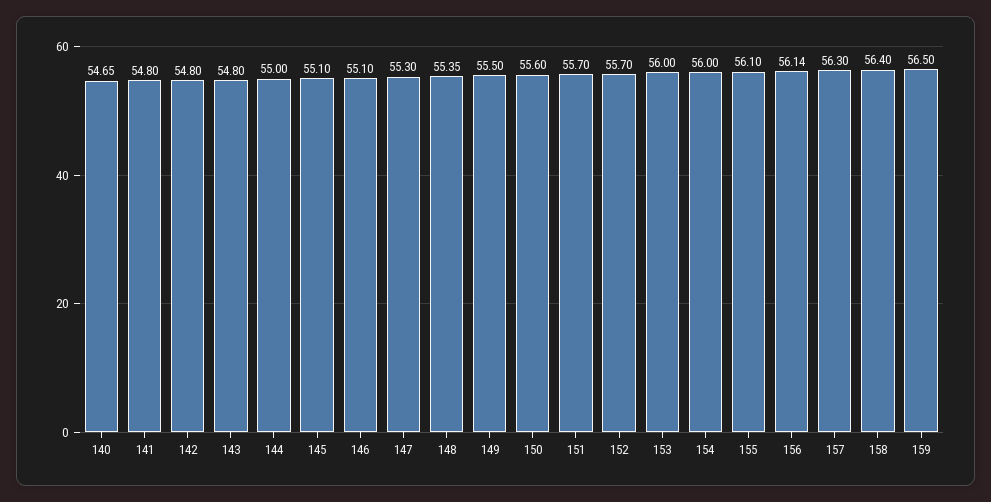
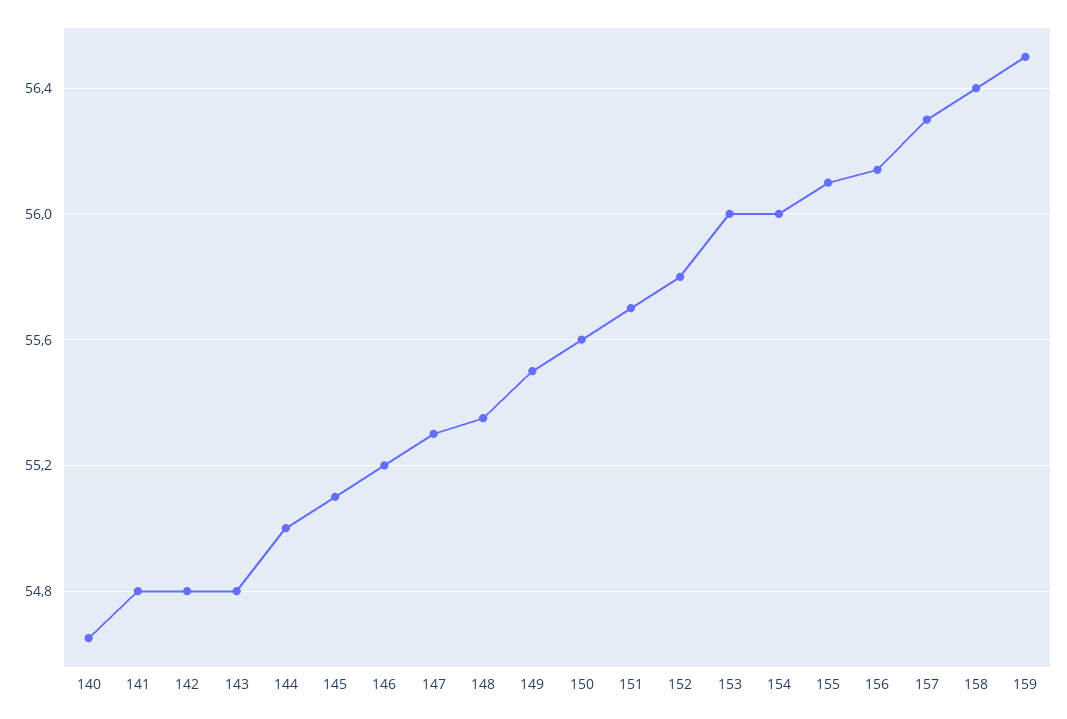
146: 55.1 -> 55.2
152: 55.7 -> 55.8

